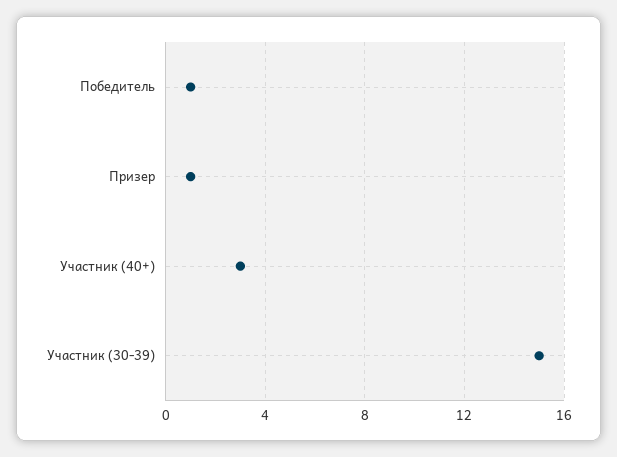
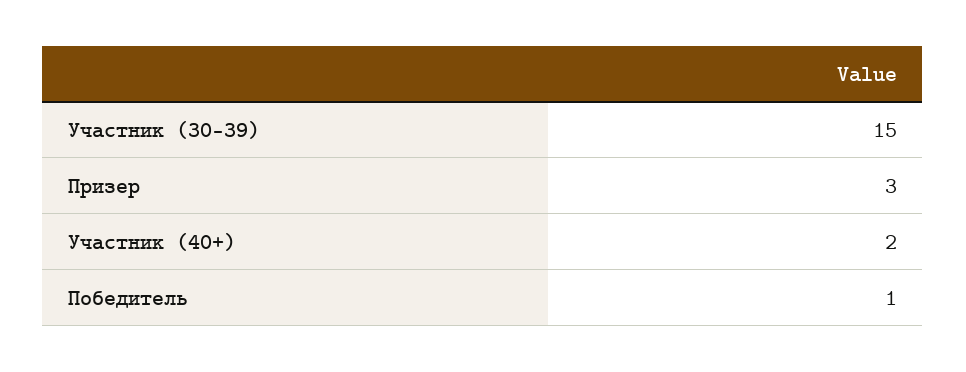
Призер: 1 -> 3
Участник (40+): 3 -> 2

